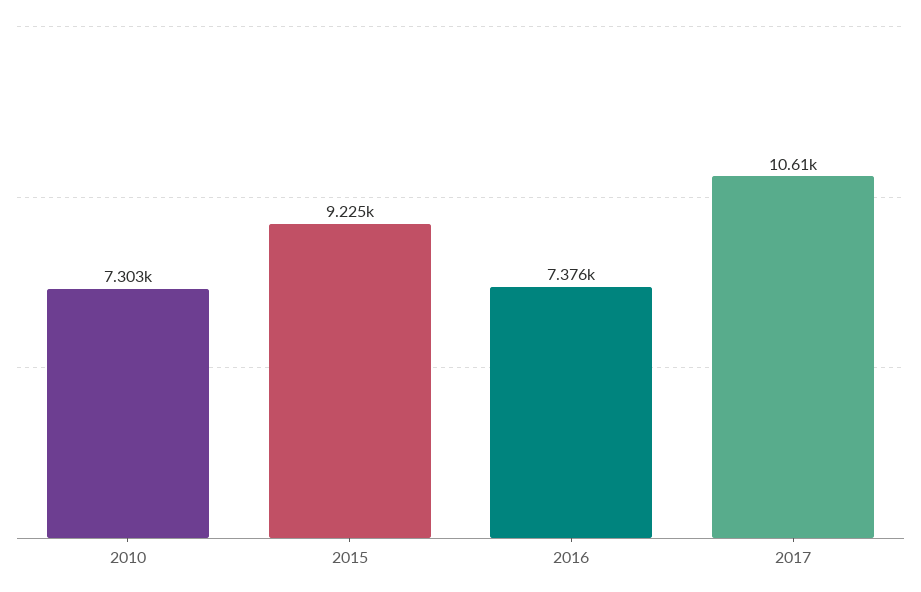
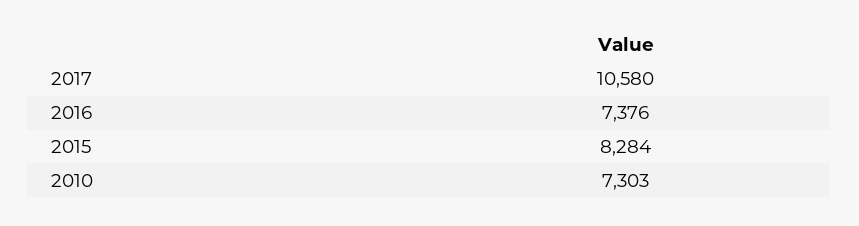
2015: 9225 -> 8284
2017: 10610 -> 10580

